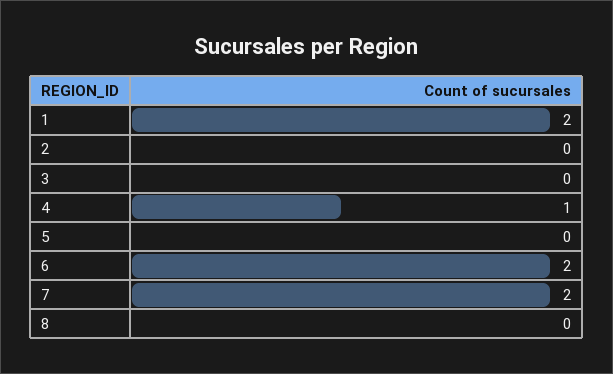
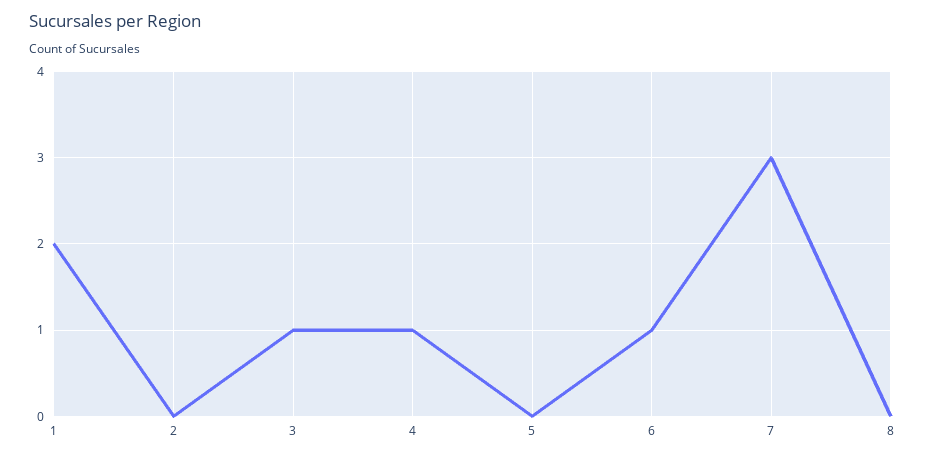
3: 0 -> 1
6: 2 -> 1
7: 2 -> 3

